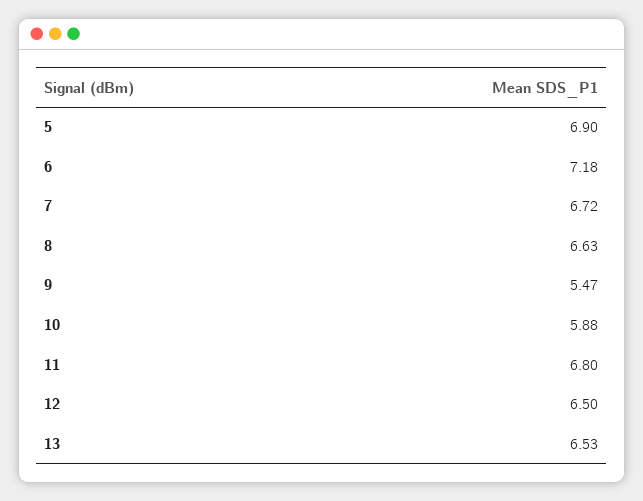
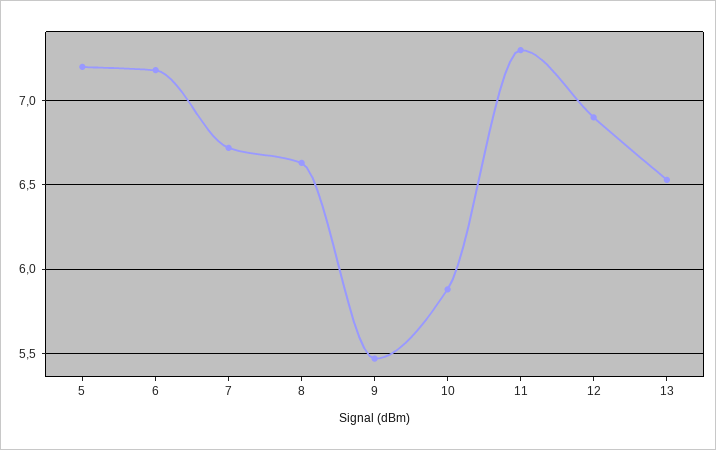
5: 6.9 -> 7.2
11: 6.8 -> 7.3
12: 6.5 -> 6.9

